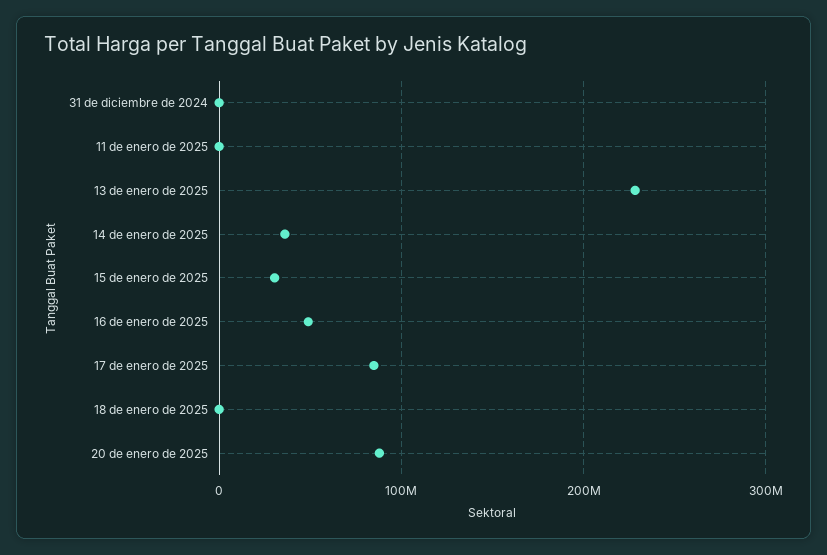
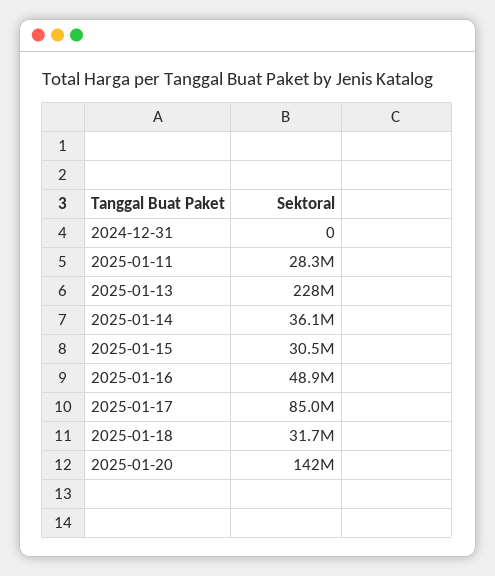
11 de enero de 2025: 0 -> 28300000
18 de enero de 2025: 0 -> 31700000
20 de enero de 2025: 90000000 -> 142000000

